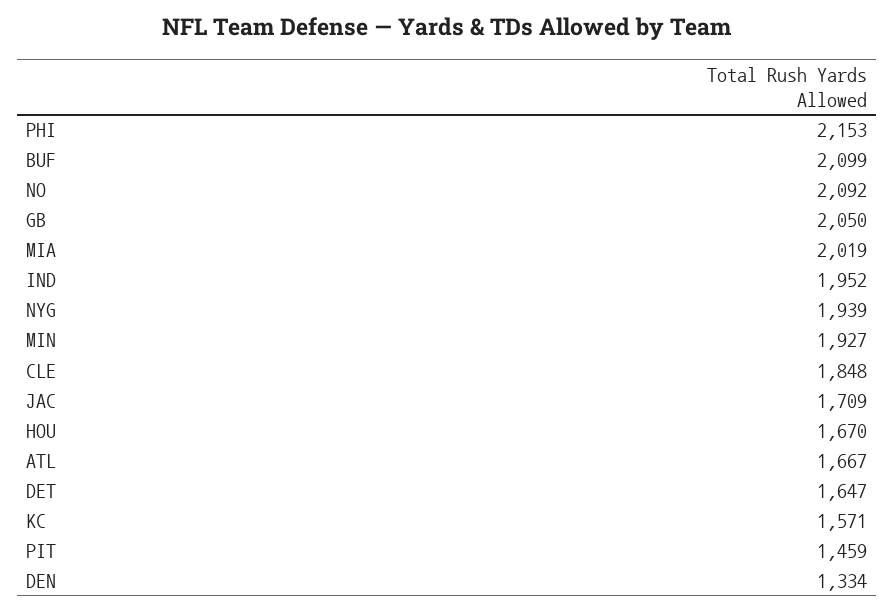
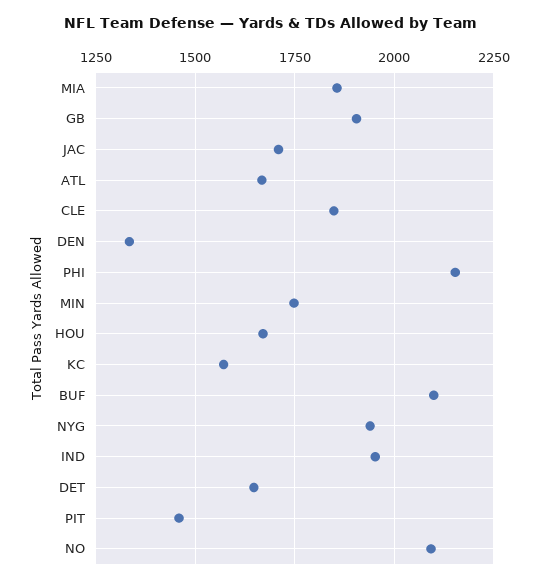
GB: 2050 -> 1900
MIA: 2019 -> 1850
MIN: 1927 -> 1750

